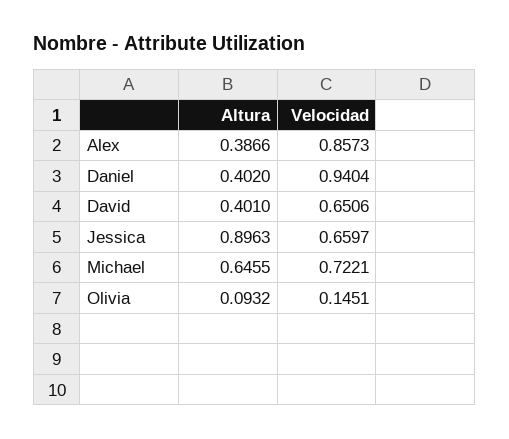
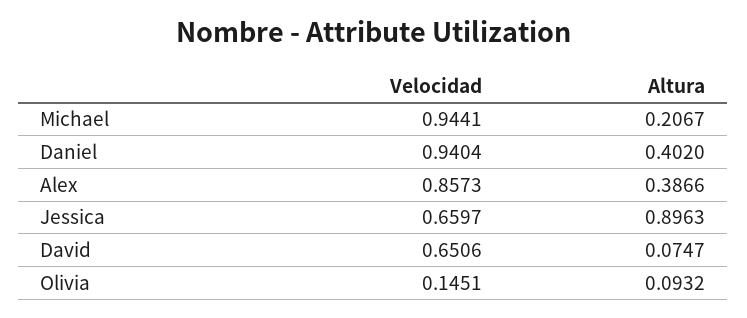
Altura, David: 0.401 -> 0.0747
Altura, Michael: 0.6455 -> 0.2067
Velocidad, Michael: 0.7221 -> 0.9441

